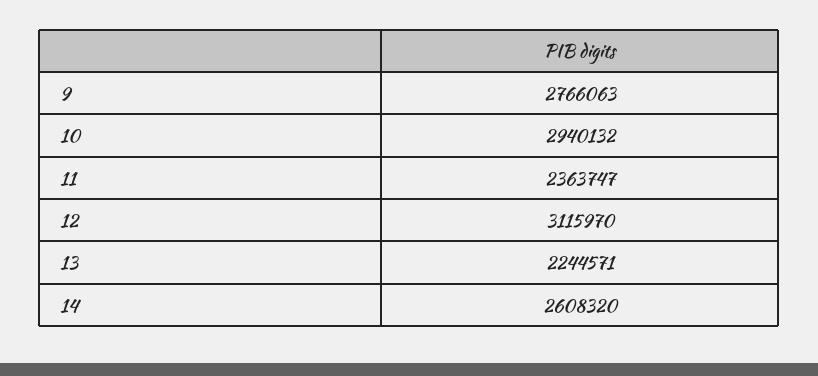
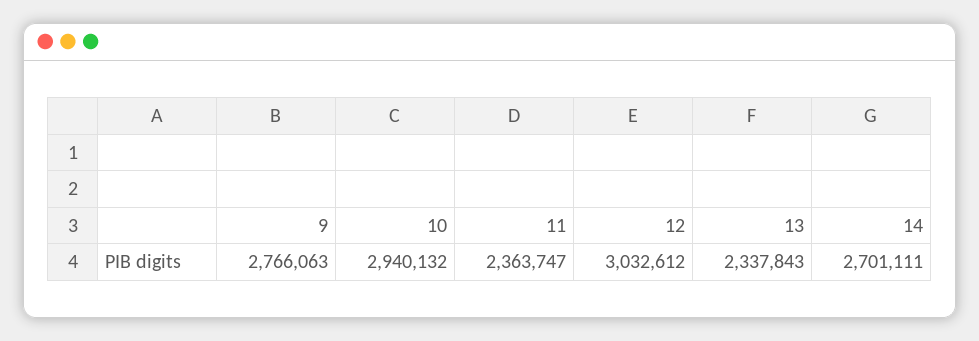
12: 3115970 -> 3032612
13: 2244571 -> 2337843
14: 2608320 -> 2701111

